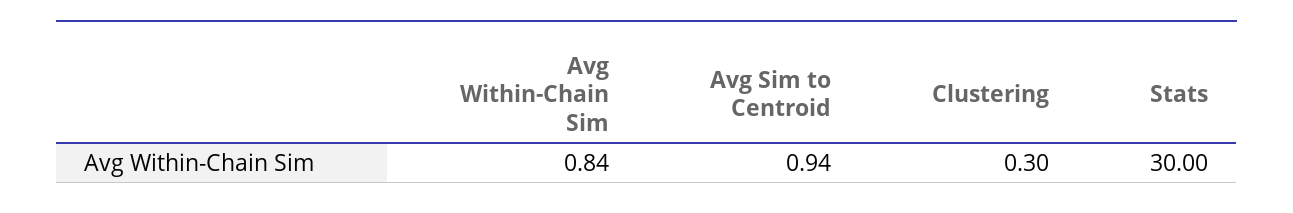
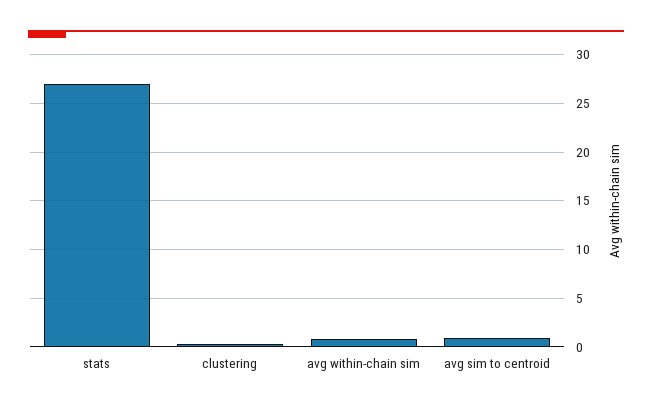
Stats: 30 -> 27

